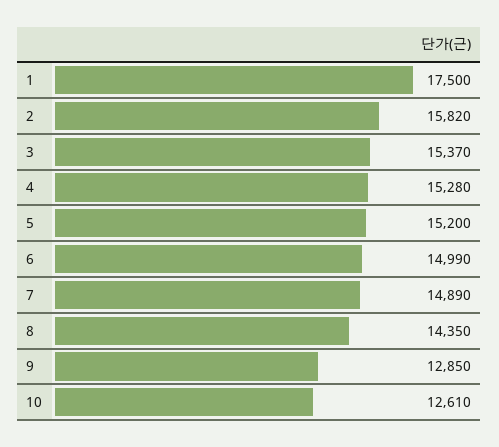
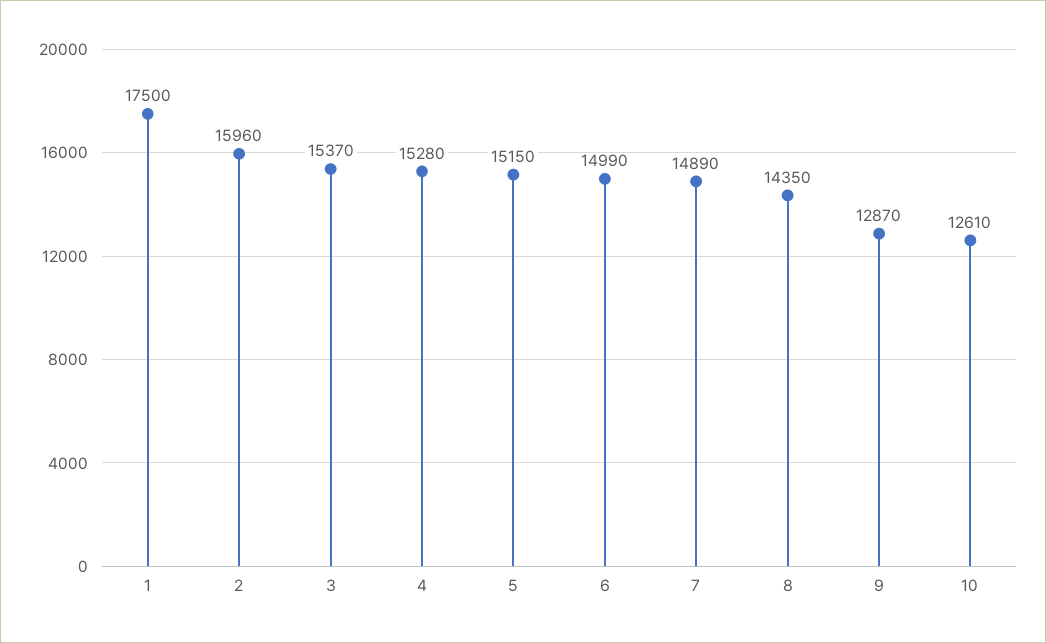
2: 15820 -> 15960
5: 15200 -> 15150
9: 12850 -> 12870

